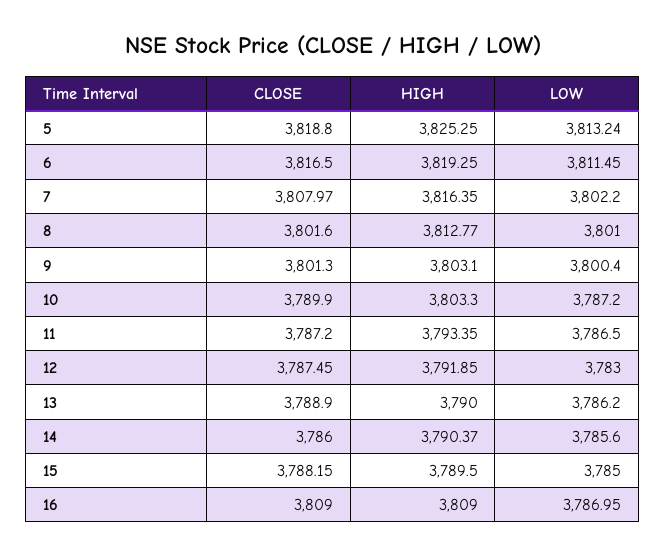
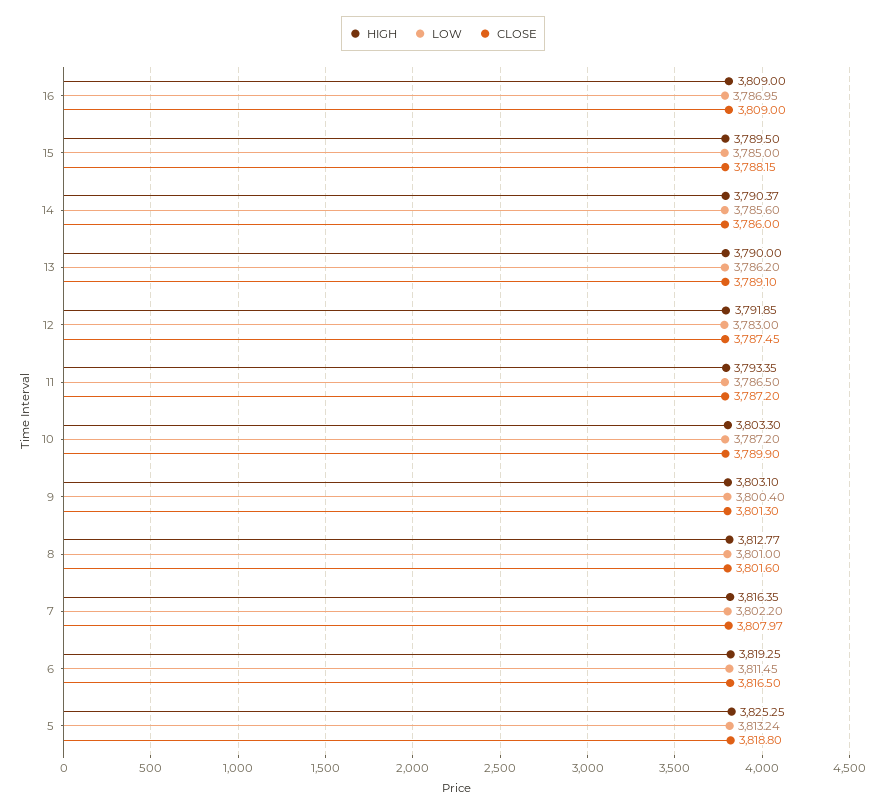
CLOSE, 13: 3788.9 -> 3789.1

